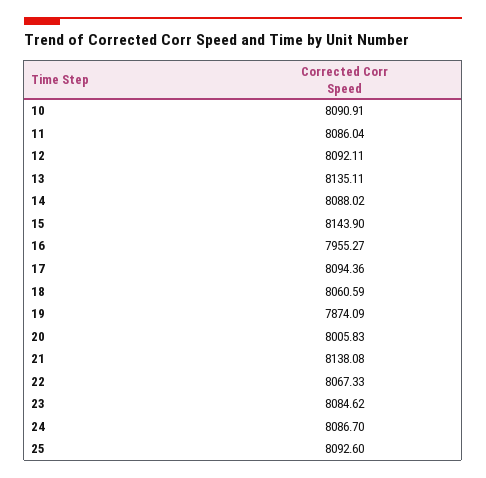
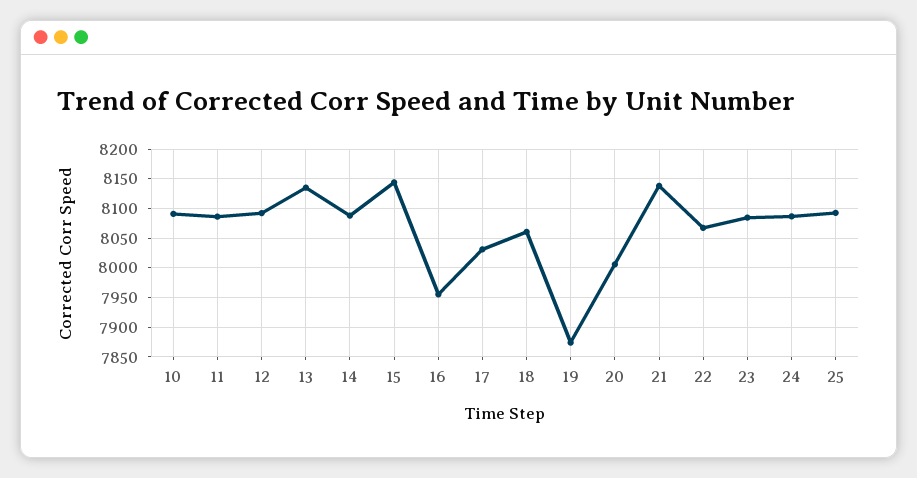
17: 8094.36 -> 8025

